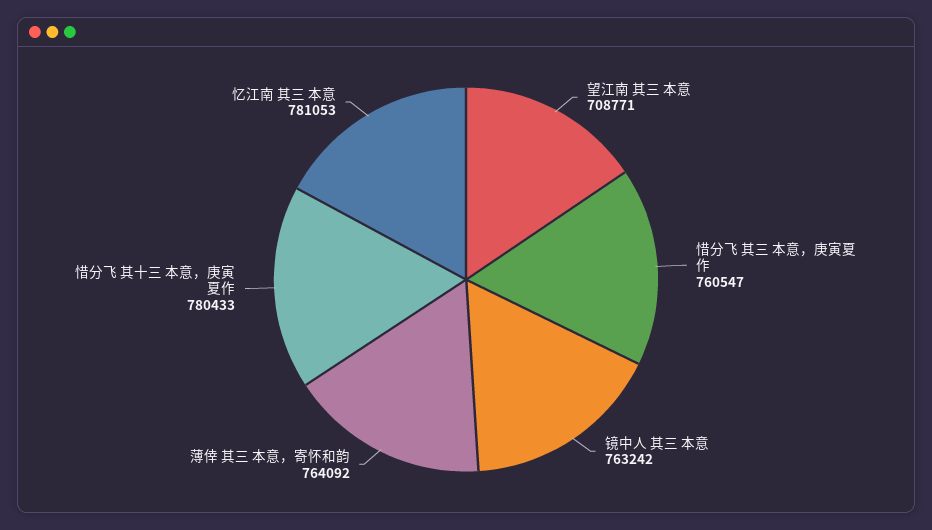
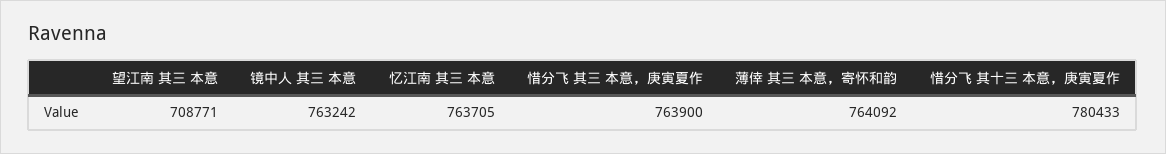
惜分飞 其三 本意，庚寅夏作: 760547 -> 763900
忆江南 其三 本意: 781053 -> 763705

